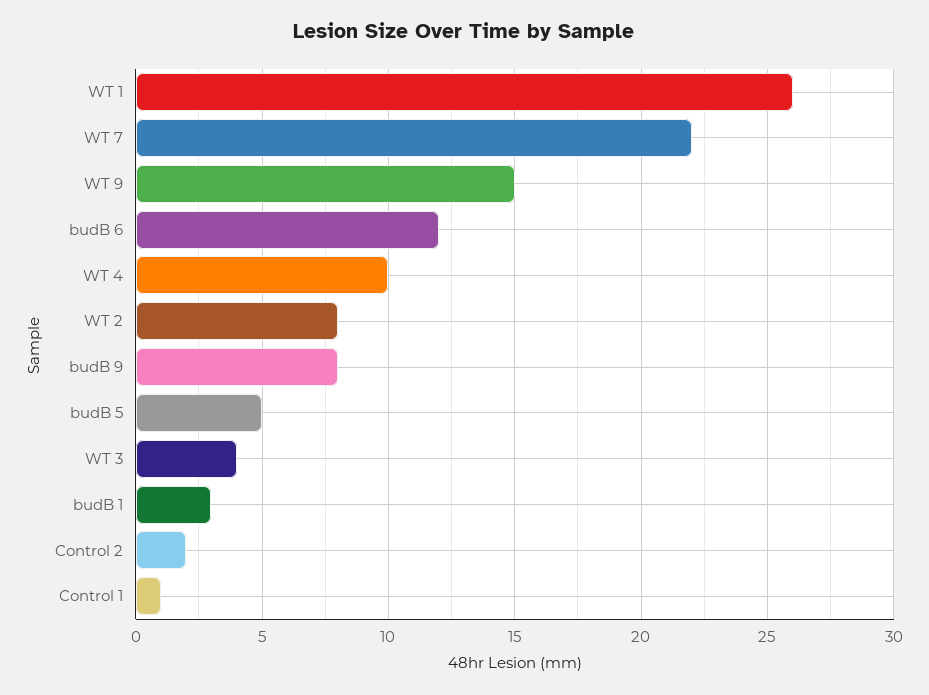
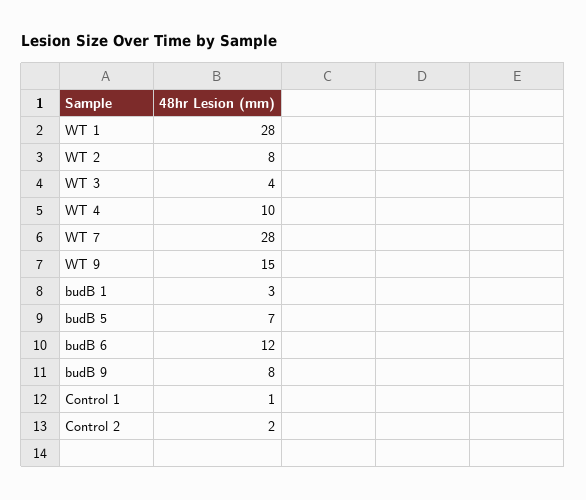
WT 1: 26 -> 28
WT 7: 22 -> 28
budB 5: 5 -> 7

